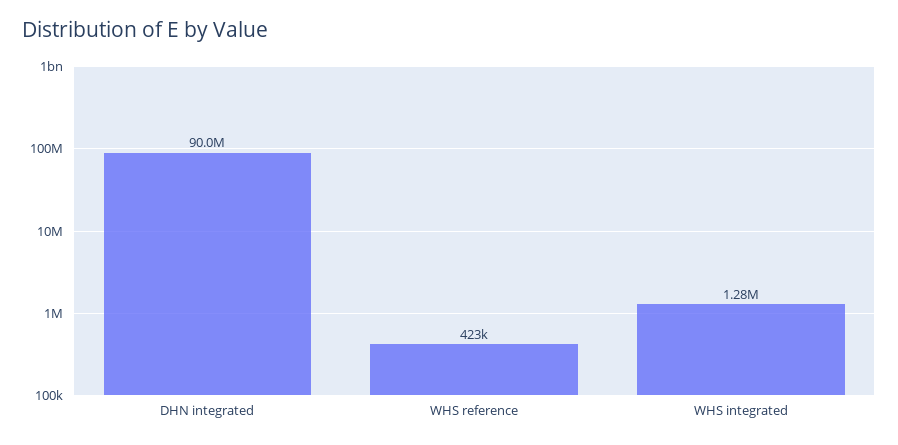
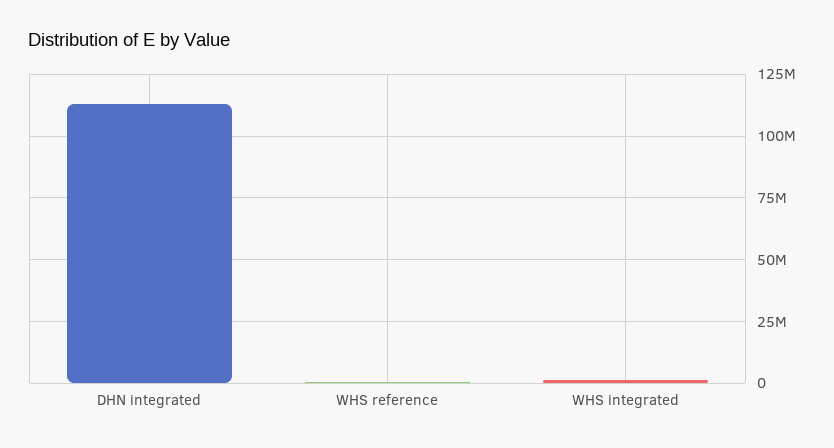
DHN integrated: 90000000 -> 112500000

